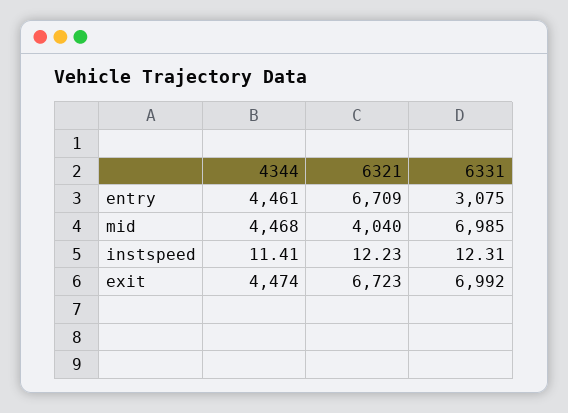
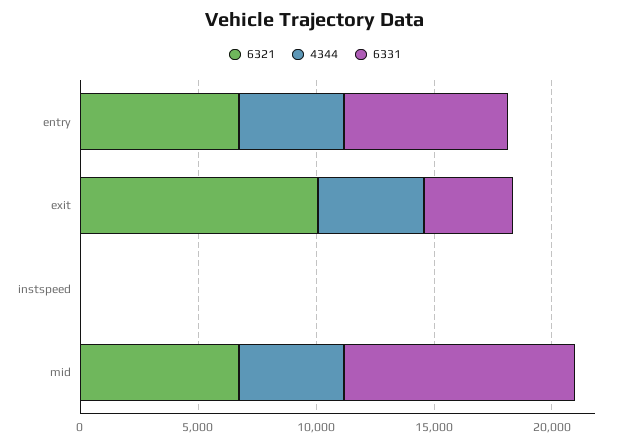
6331, entry: 3075 -> 7000
6321, mid: 4040 -> 7000
6331, mid: 6985 -> 10000
6321, exit: 6723 -> 10000
6331, exit: 6992 -> 4000

